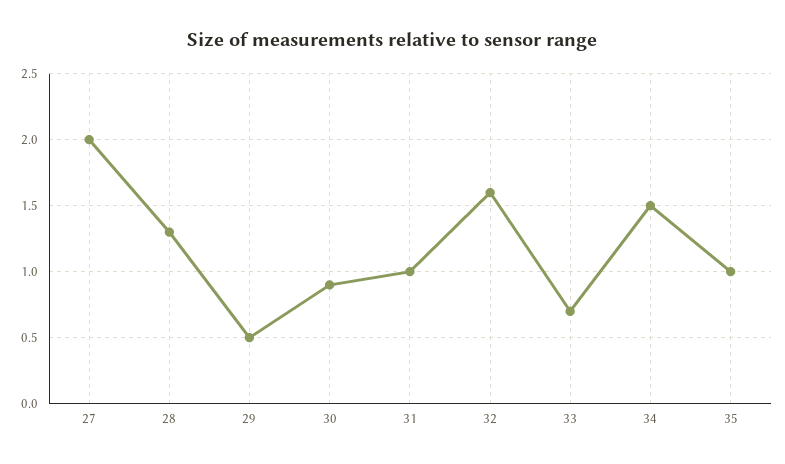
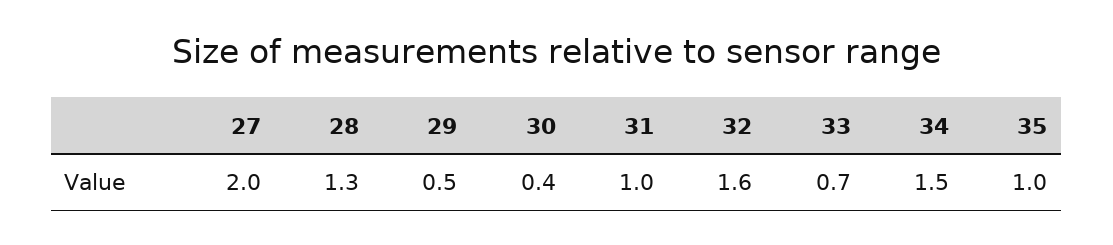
30: 0.9 -> 0.4

